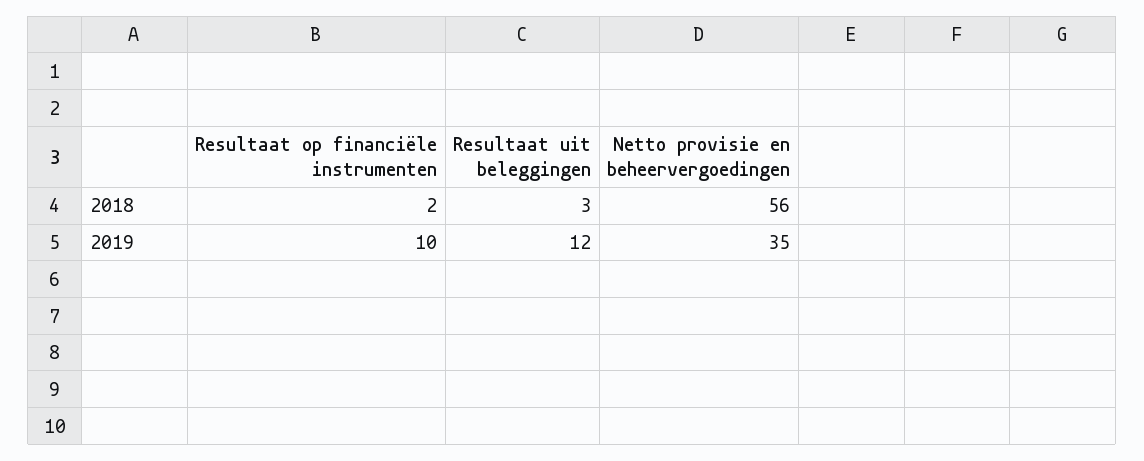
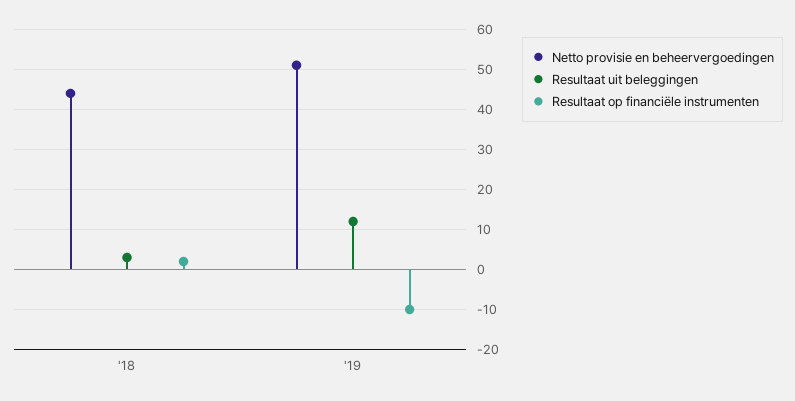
Netto provisie en beheervergoedingen, 2018: 56 -> 45
Resultaat op financiële instrumenten, 2019: 10 -> -10
Netto provisie en beheervergoedingen, 2019: 35 -> 50

